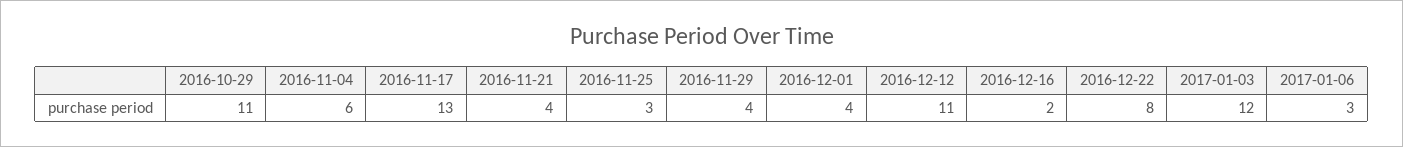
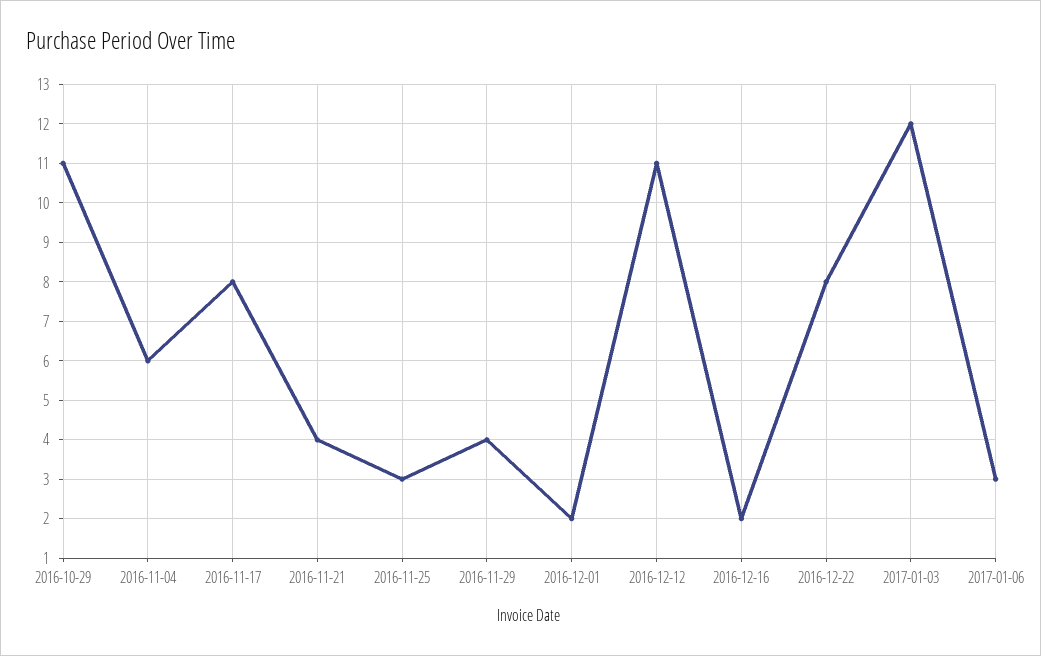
2016-11-17: 13 -> 8
2016-12-01: 4 -> 2

